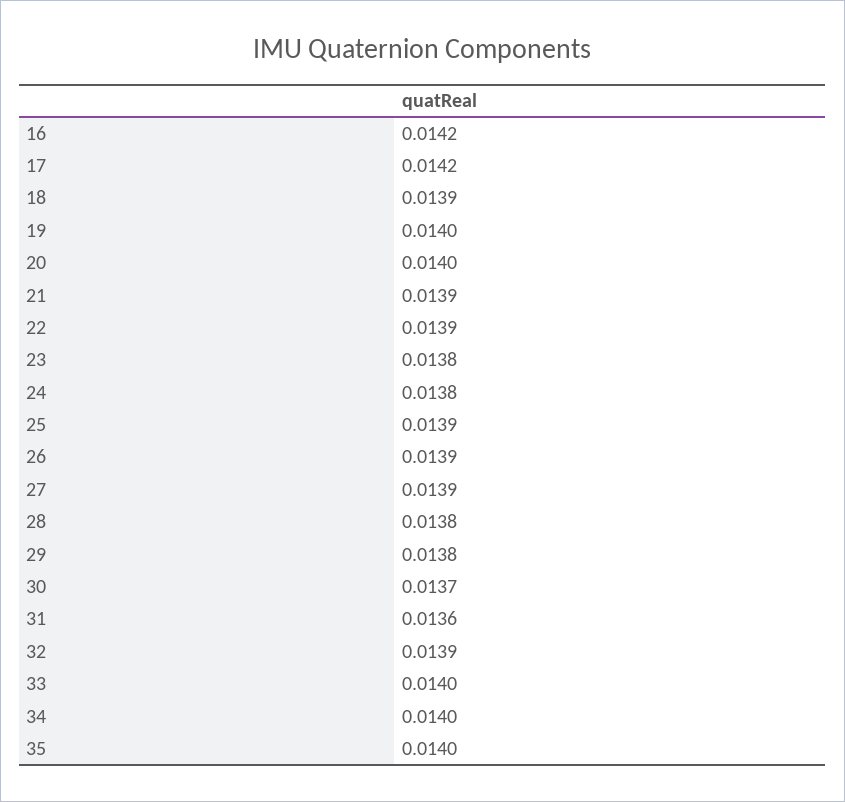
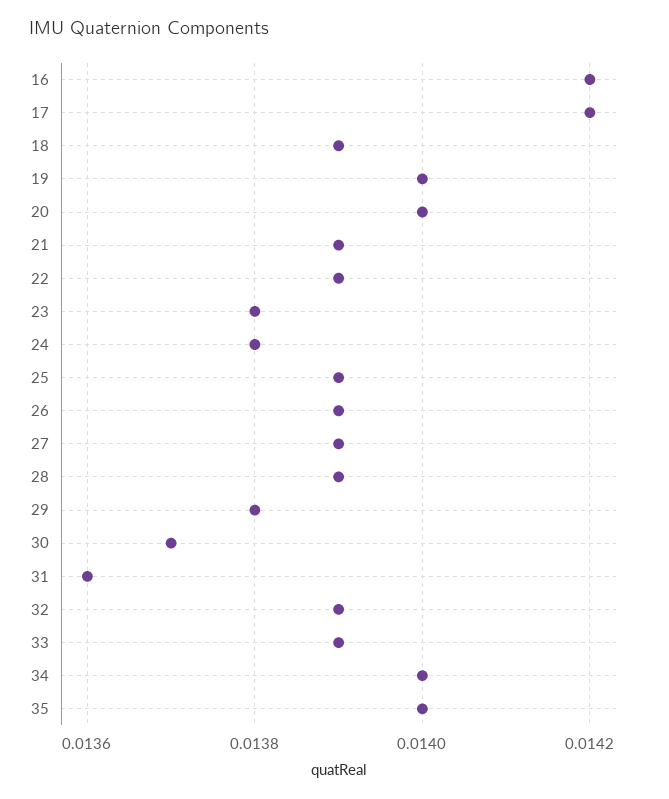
28: 0.0138 -> 0.0139
33: 0.014 -> 0.0139

